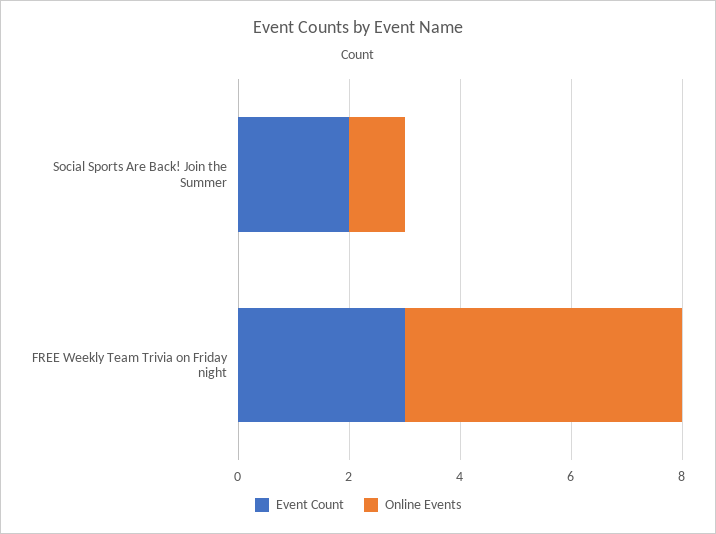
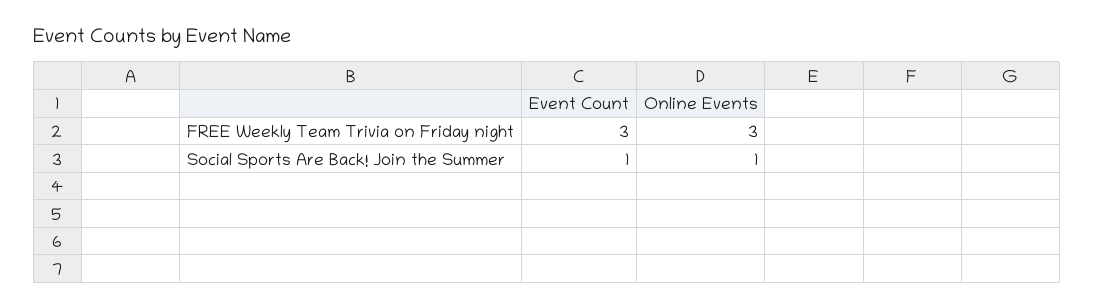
Event Count, Social Sports Are Back! Join the Summer: 2 -> 1
Online Events, FREE Weekly Team Trivia on Friday night: 5 -> 3

